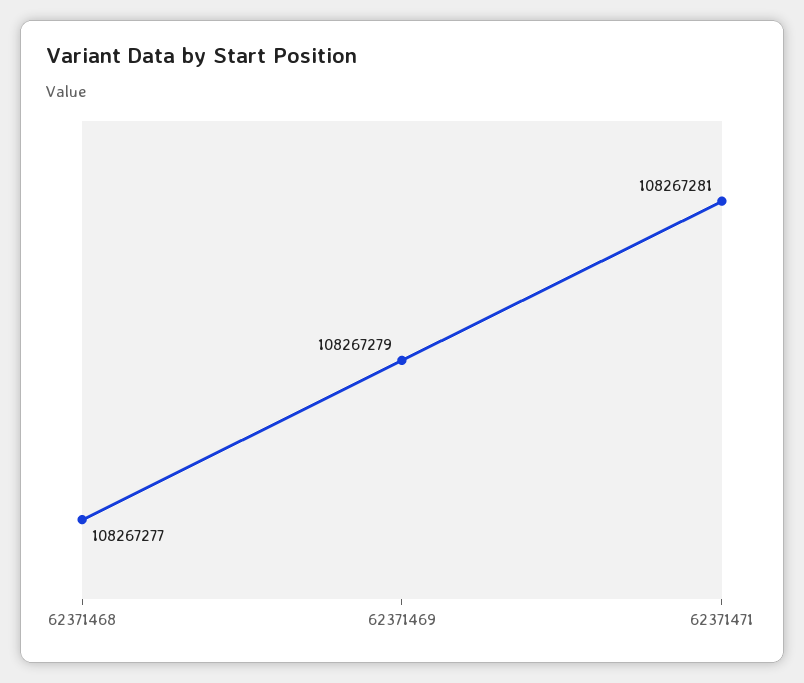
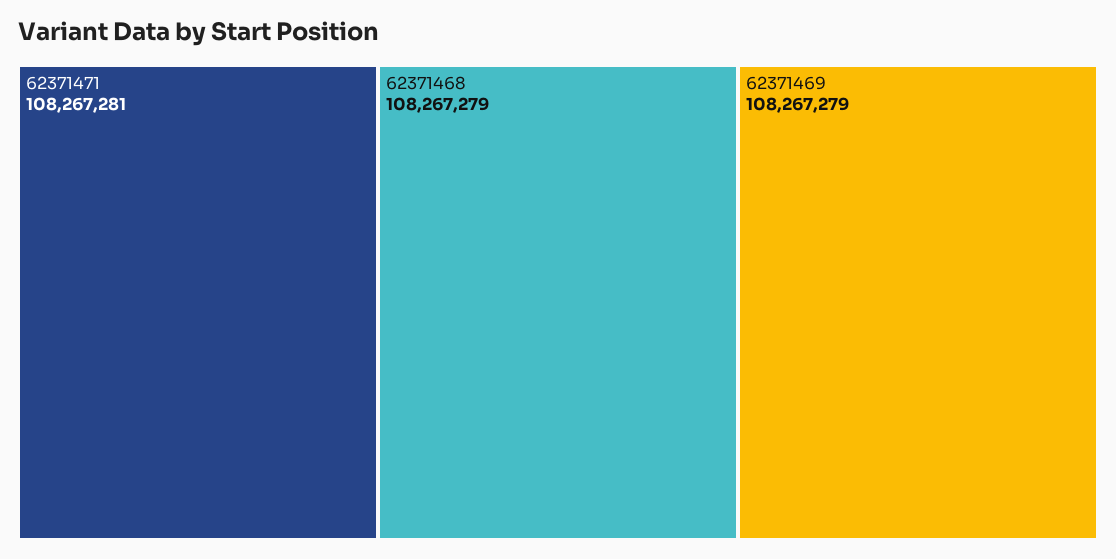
62371468: 108267277 -> 108267279

